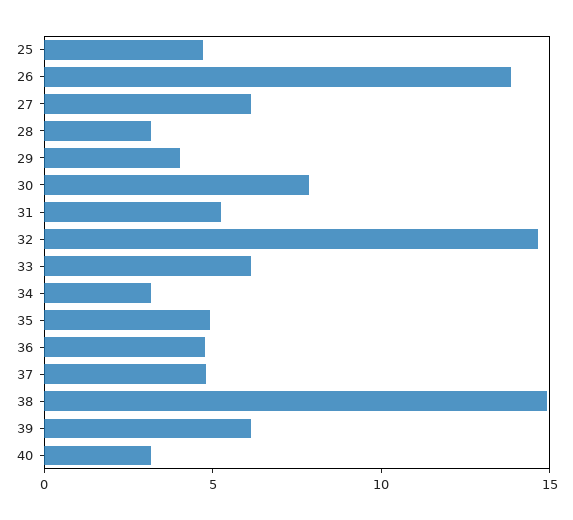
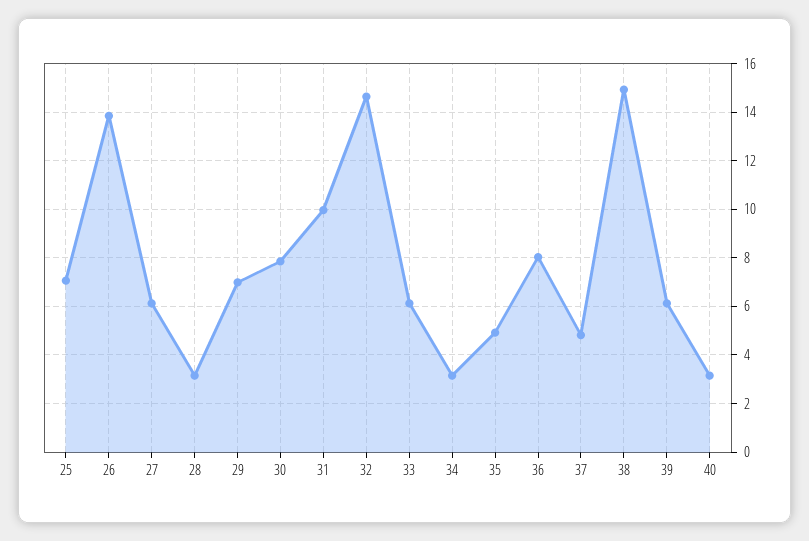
25: 5 -> 7
29: 4 -> 7
31: 5 -> 10
36: 5 -> 8

